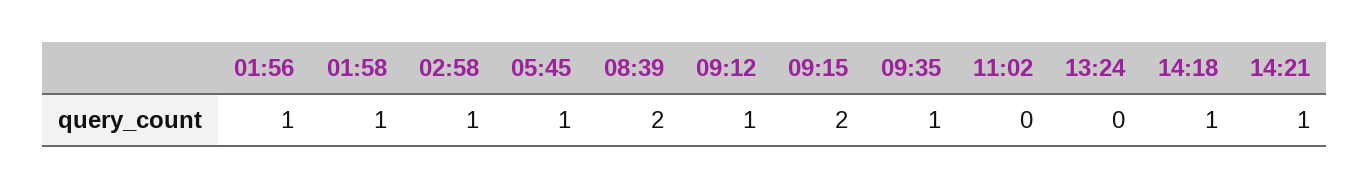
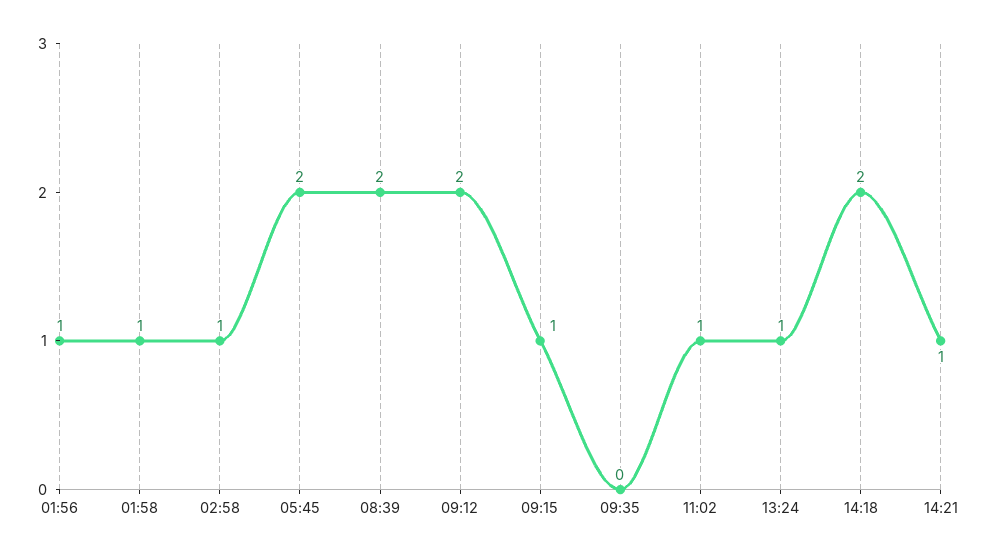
05:45: 1 -> 2
09:12: 1 -> 2
09:15: 2 -> 1
09:35: 1 -> 0
11:02: 0 -> 1
13:24: 0 -> 1
14:18: 1 -> 2

